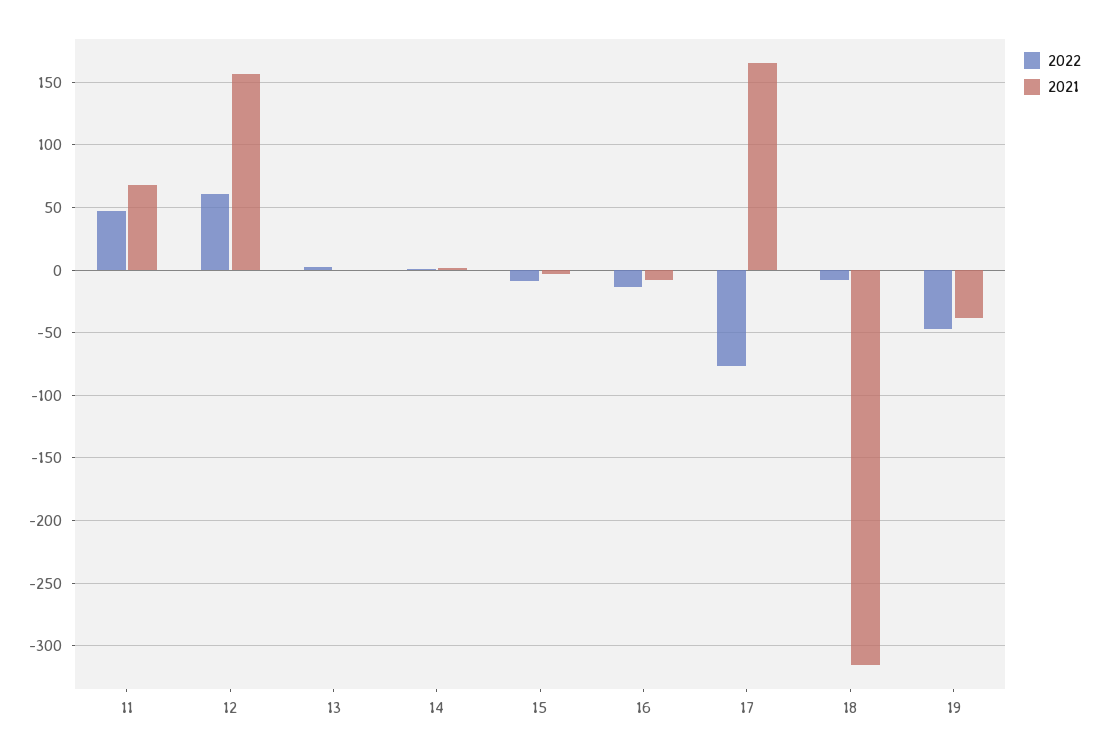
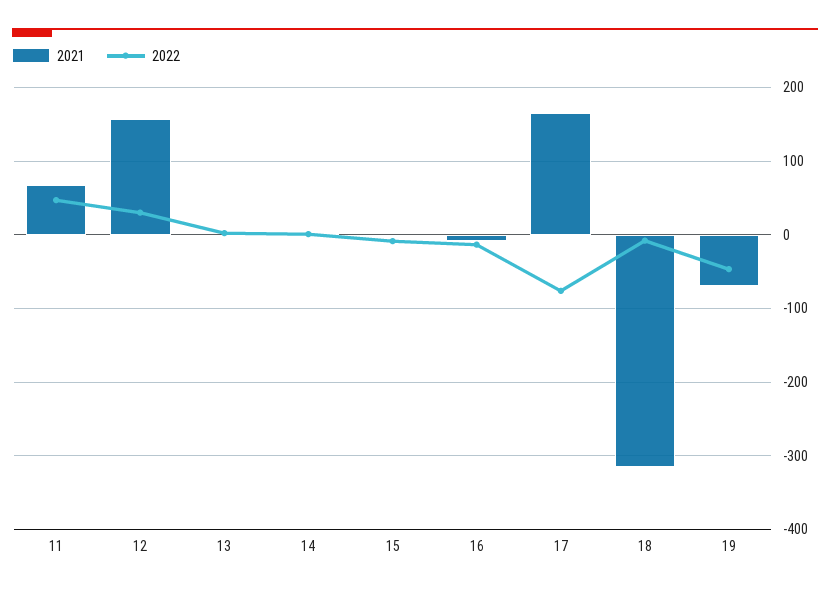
2022, 12: 60 -> 30
2021, 19: -40 -> -70

